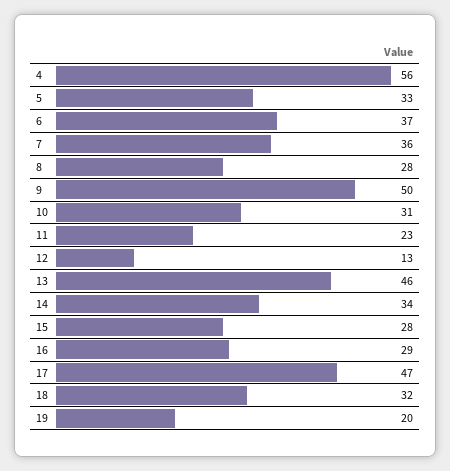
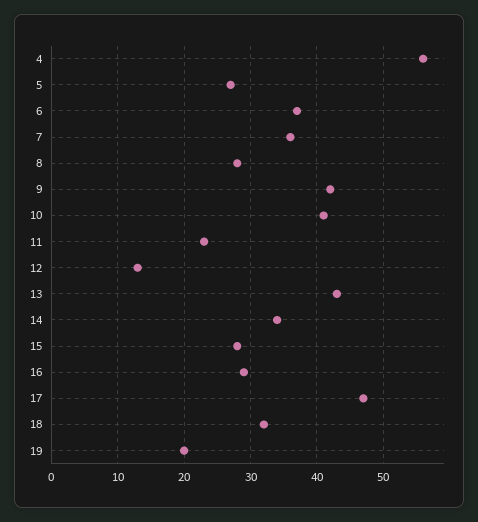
5: 33 -> 27
9: 50 -> 42
10: 31 -> 41
13: 46 -> 43

